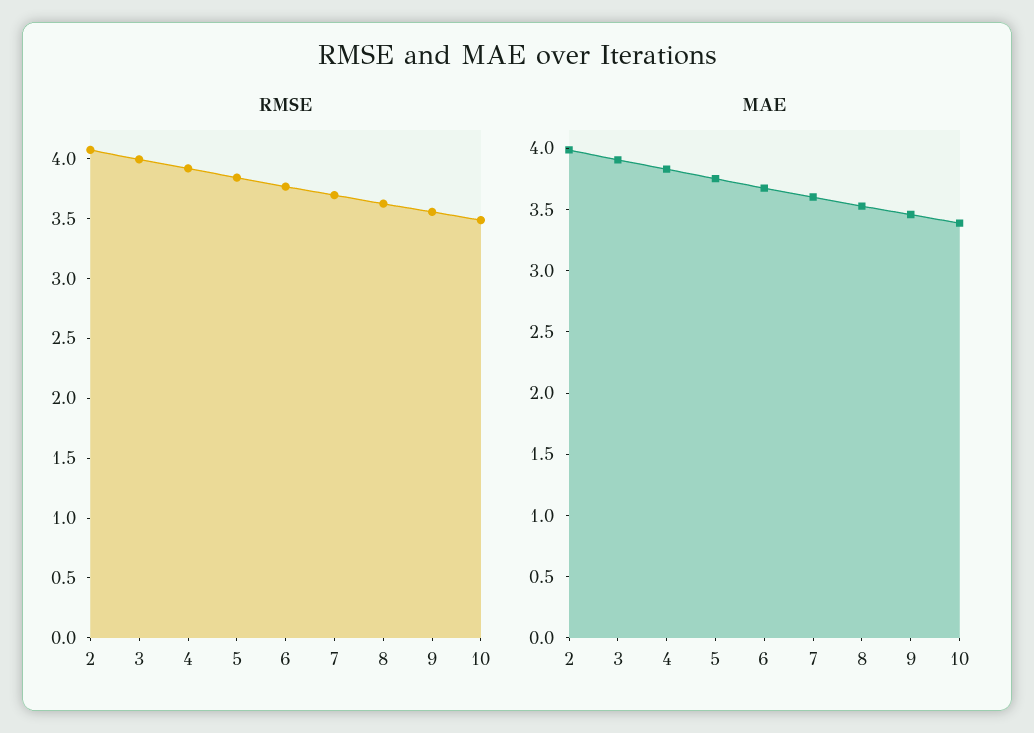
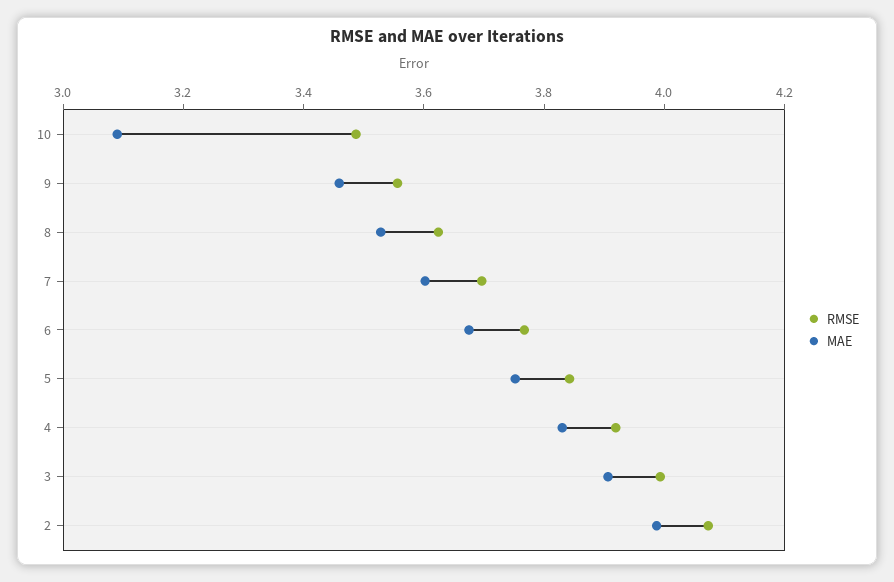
MAE, 10: 3.4 -> 3.1

